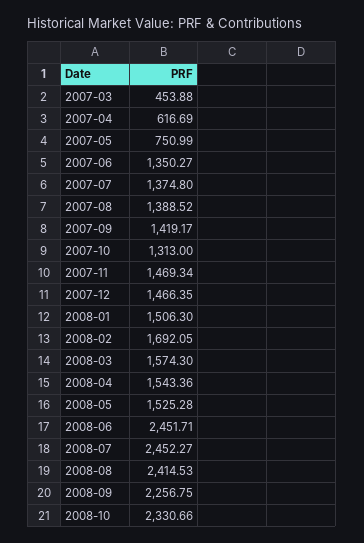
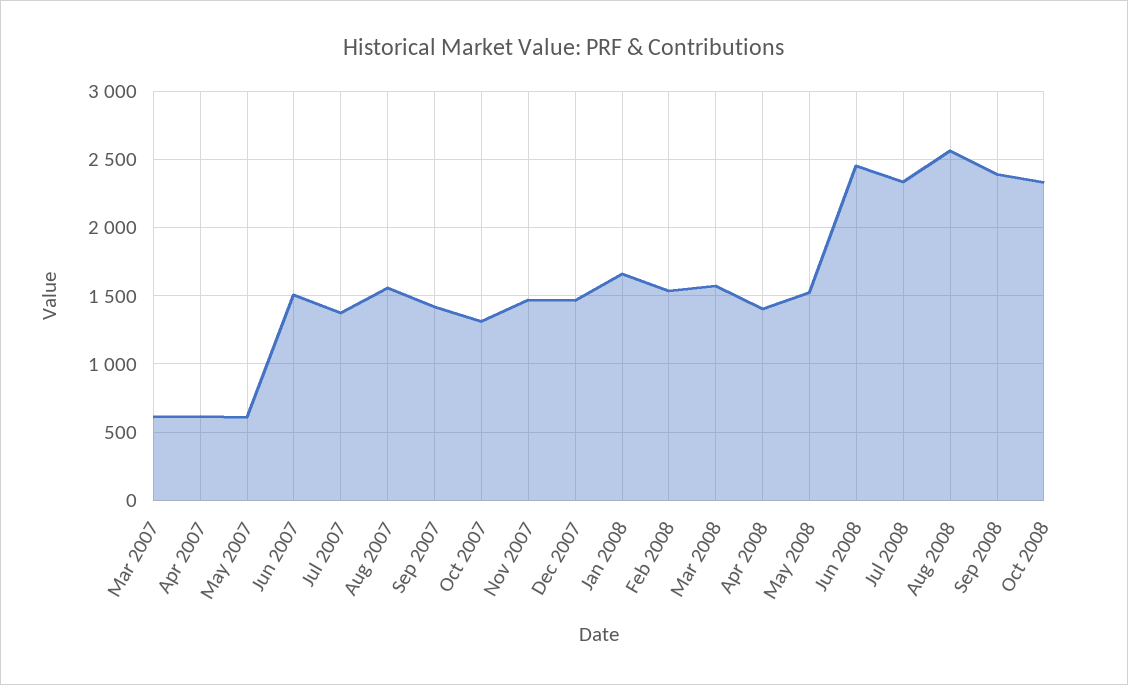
2007-03: 453.88 -> 600
2007-05: 750.99 -> 600
2007-06: 1350.27 -> 1500
2007-08: 1388.52 -> 1550
2008-01: 1506.3 -> 1650
2008-02: 1692.05 -> 1550
2008-04: 1543.36 -> 1400
2008-07: 2452.27 -> 2350
2008-08: 2414.53 -> 2550
2008-09: 2256.75 -> 2400

